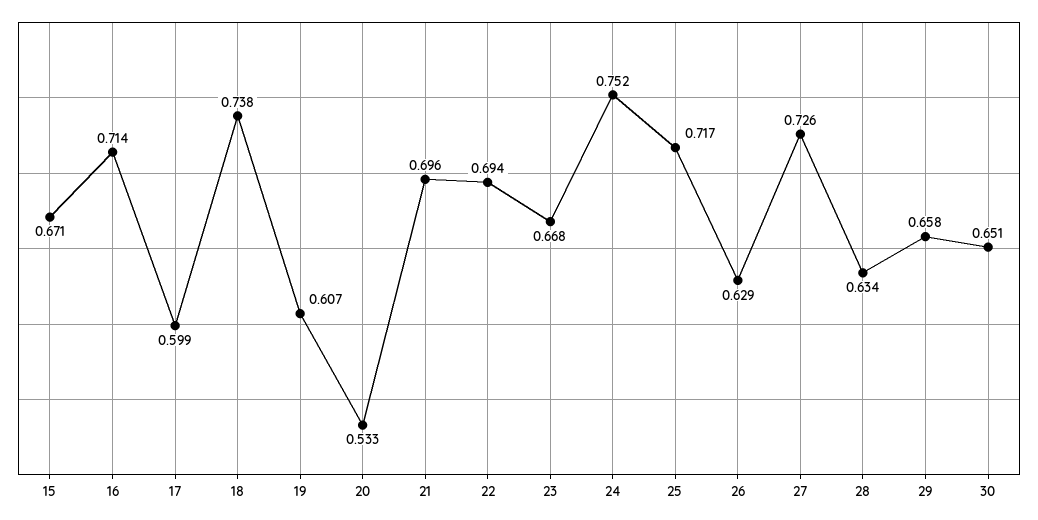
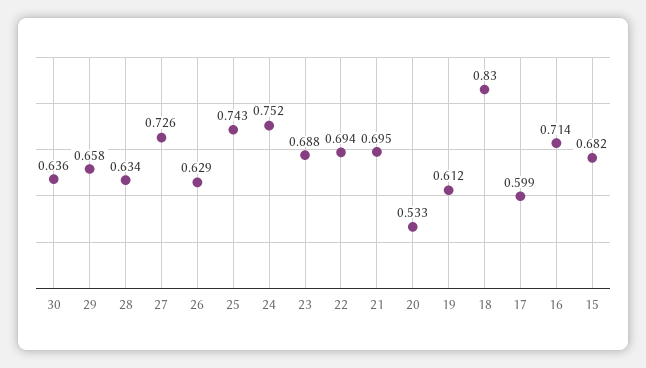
15: 0.671 -> 0.682
18: 0.738 -> 0.83
19: 0.607 -> 0.612
21: 0.696 -> 0.695
23: 0.668 -> 0.688
25: 0.717 -> 0.743
30: 0.651 -> 0.636

